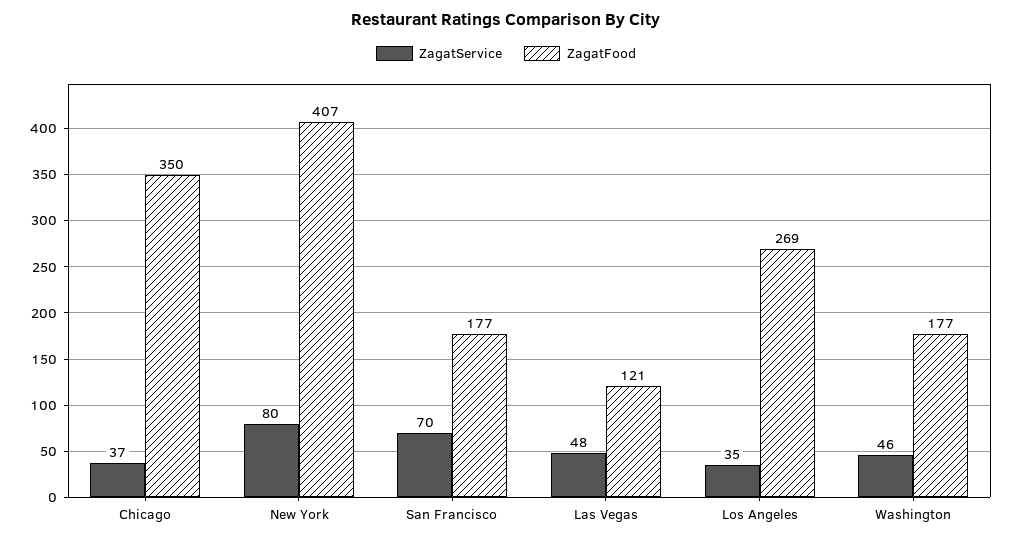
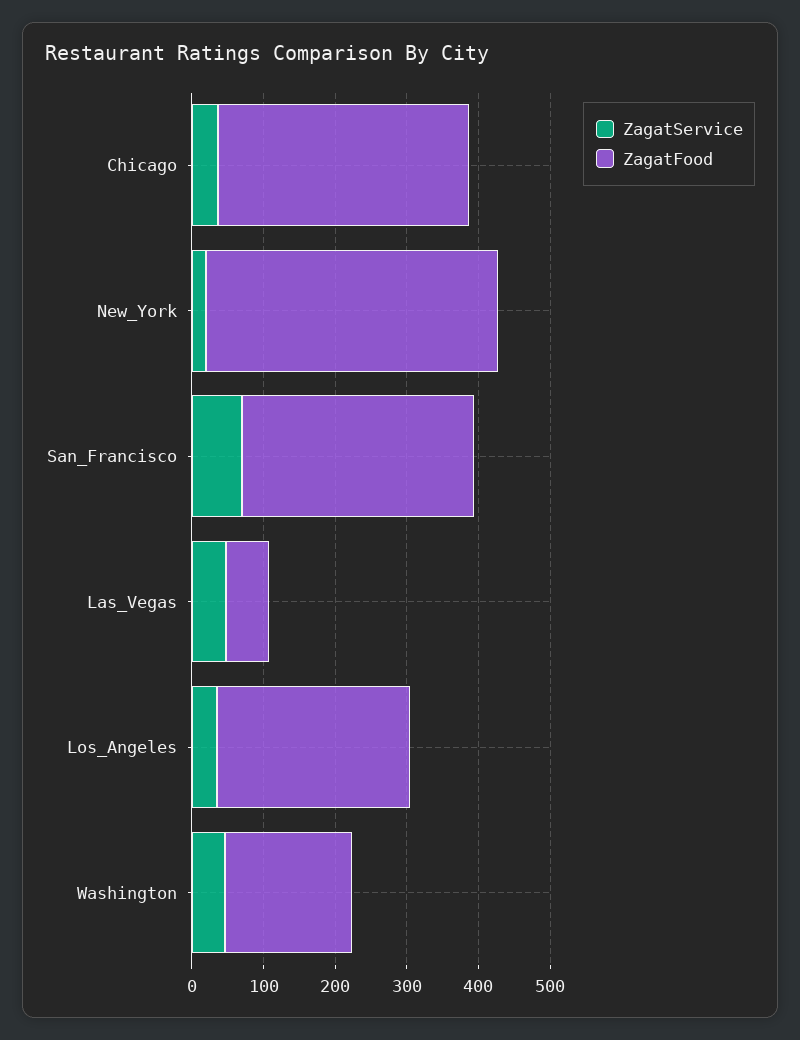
ZagatService, New York: 80 -> 20
ZagatFood, San Francisco: 177 -> 320
ZagatFood, Las Vegas: 121 -> 60

